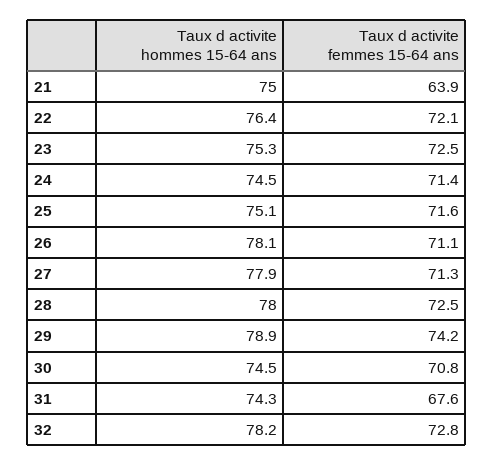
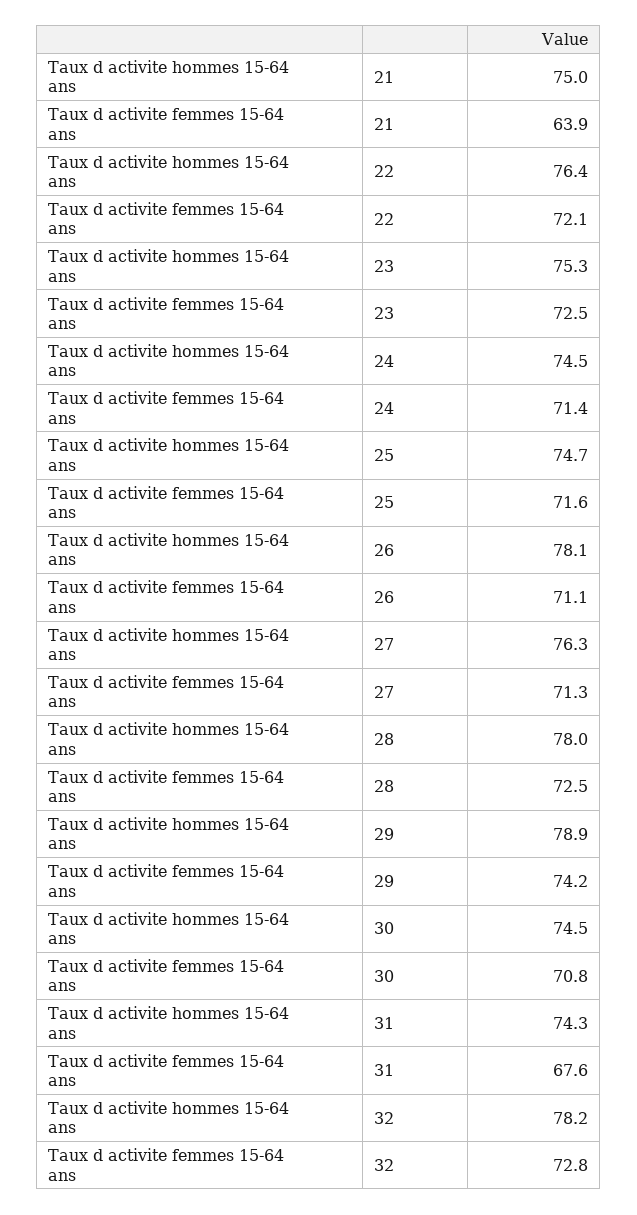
Taux d activite hommes 15-64 ans, 25: 75.1 -> 74.7
Taux d activite hommes 15-64 ans, 27: 77.9 -> 76.3

